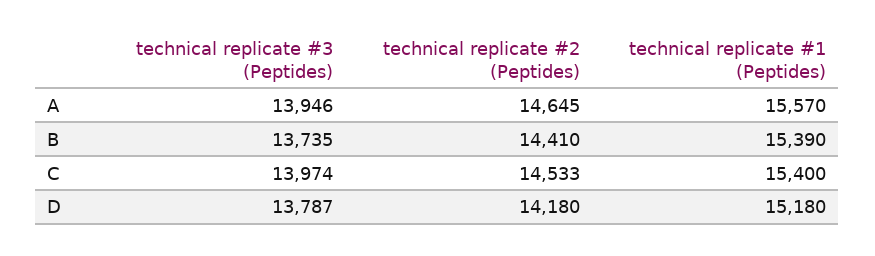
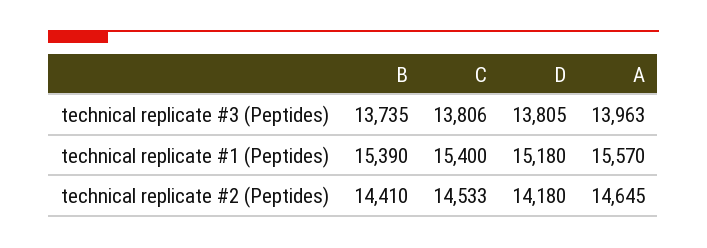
technical replicate #3 (Peptides), A: 13946 -> 13963
technical replicate #3 (Peptides), C: 13974 -> 13806
technical replicate #3 (Peptides), D: 13787 -> 13805

